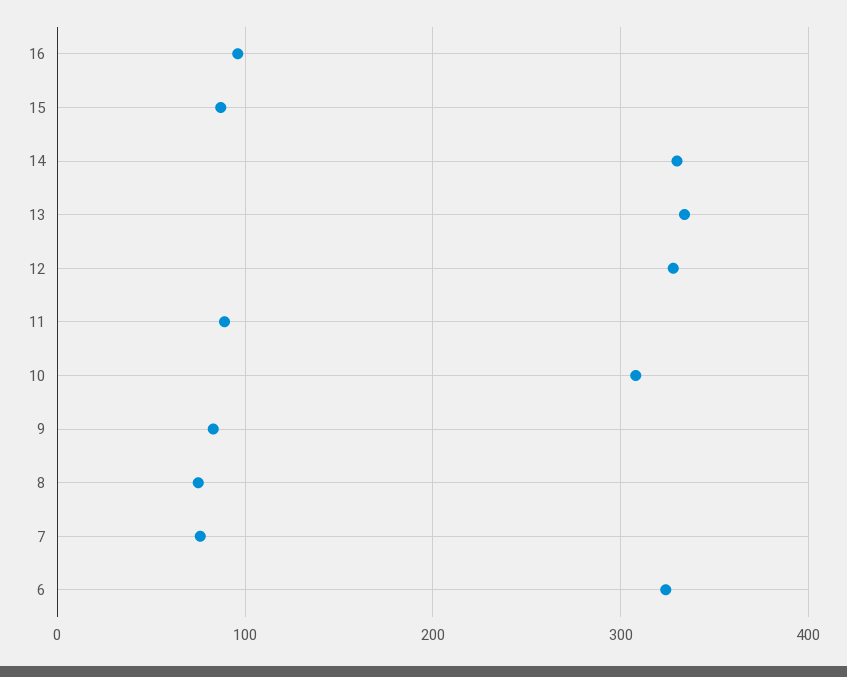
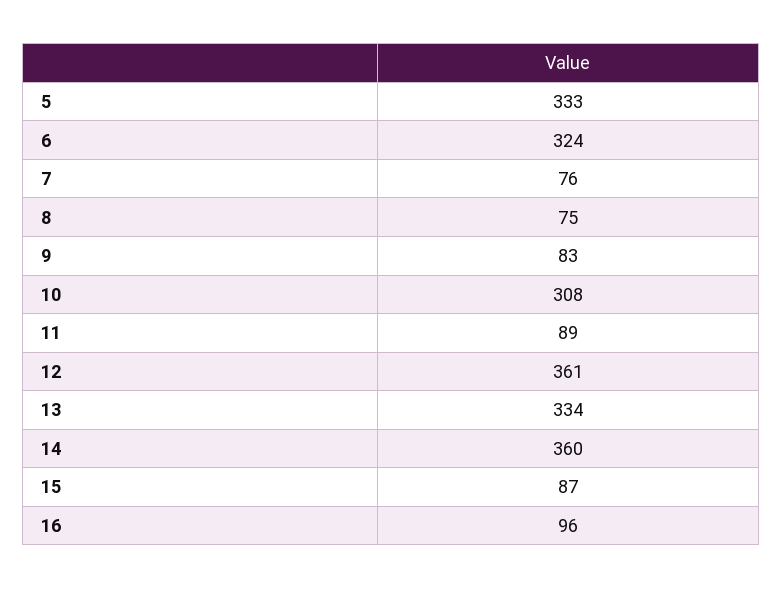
14: 330 -> 360
12: 330 -> 361
5: none -> 333

